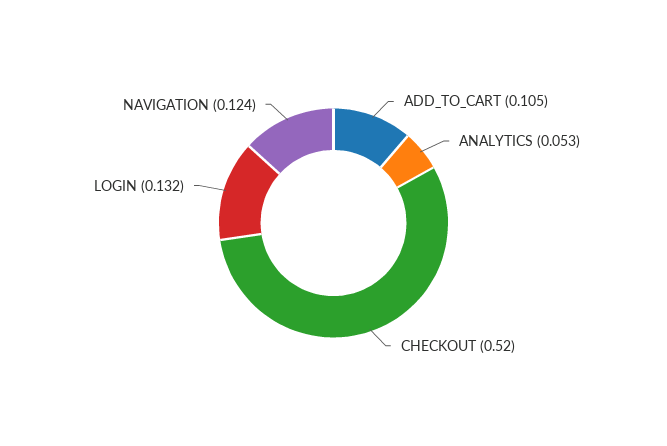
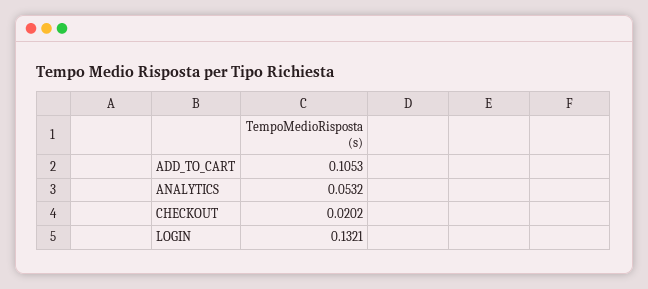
CHECKOUT: 0.52 -> 0.0202
NAVIGATION: 0.124 -> none

